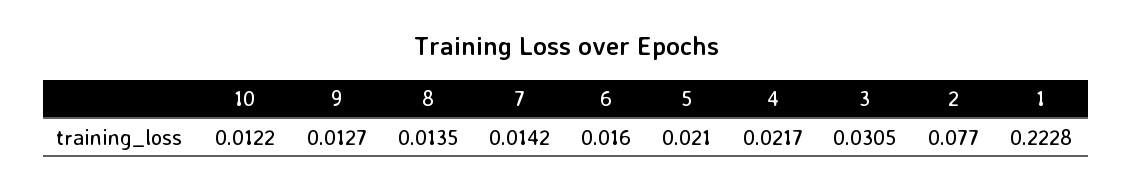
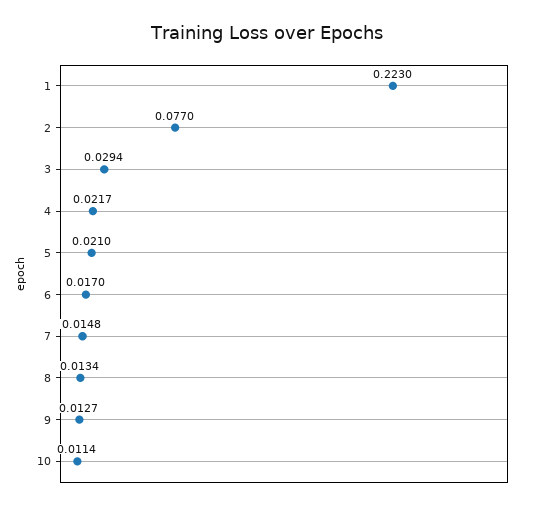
10: 0.0122 -> 0.0114
8: 0.0135 -> 0.0134
7: 0.0142 -> 0.0148
6: 0.016 -> 0.017
3: 0.0305 -> 0.0294
1: 0.2228 -> 0.223

